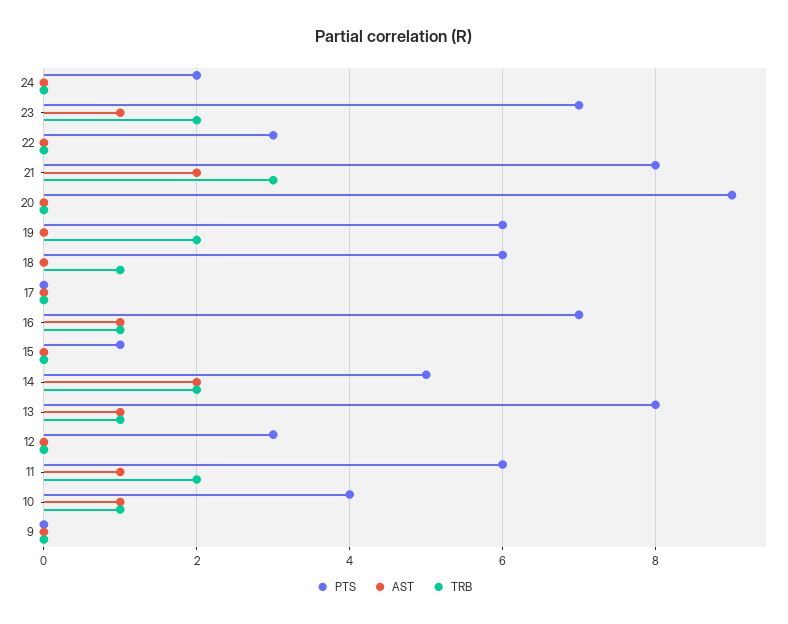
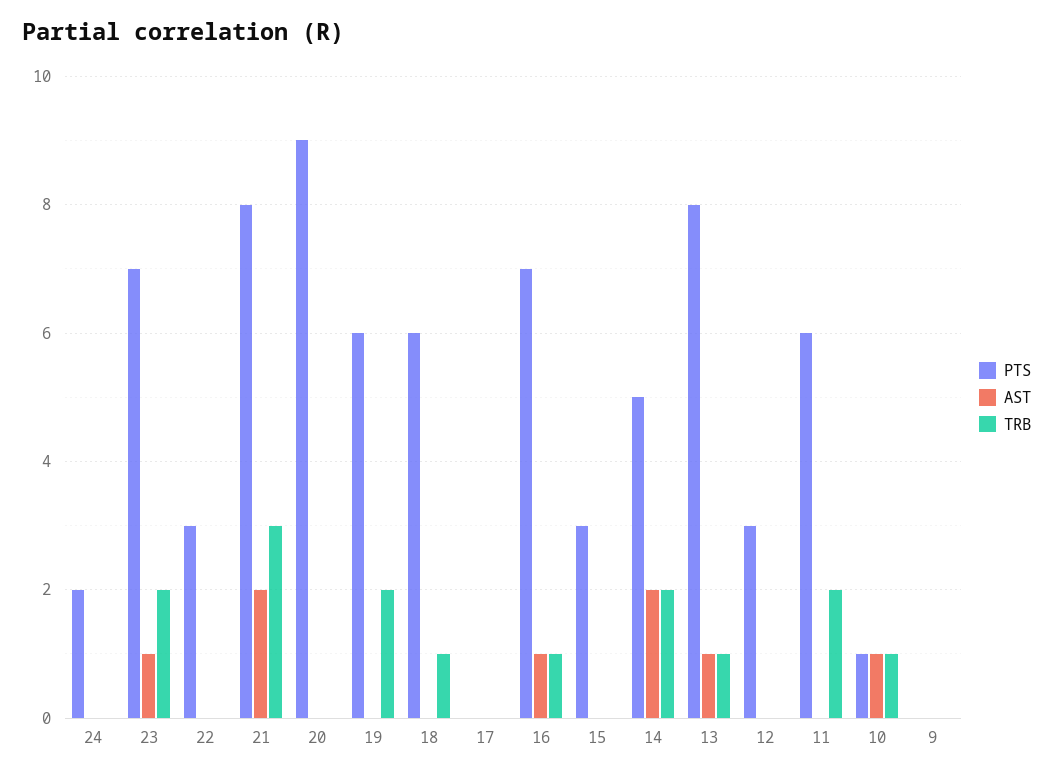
PTS, 15: 1 -> 3
AST, 11: 1 -> 0
PTS, 10: 4 -> 1

